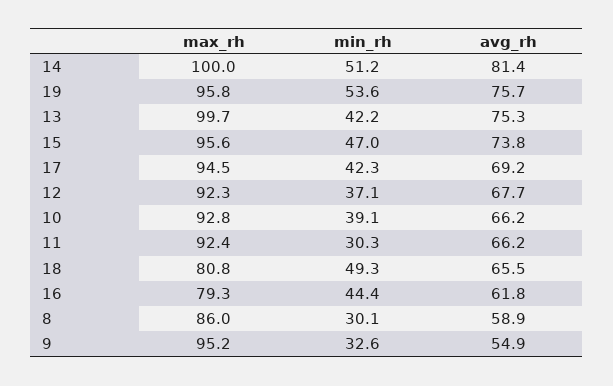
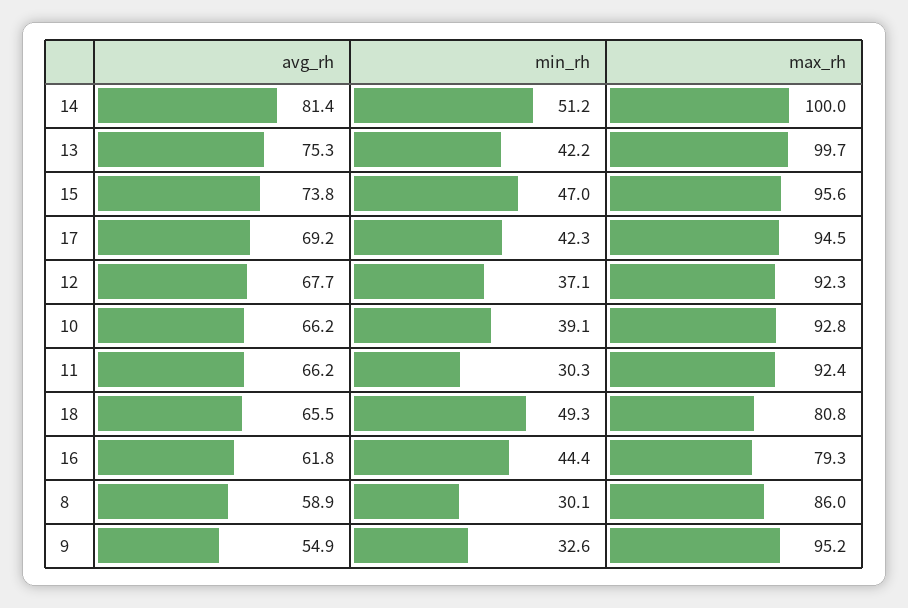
max_rh, 19: 95.8 -> none
min_rh, 19: 53.6 -> none
avg_rh, 19: 75.7 -> none

